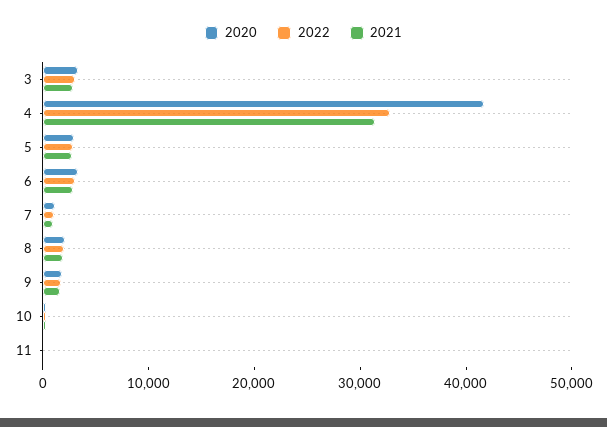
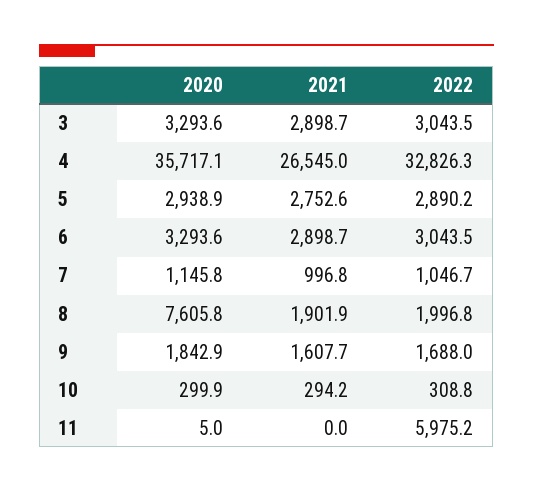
2020, 4: 42000 -> 35717.1
2021, 4: 32000 -> 26545
2020, 8: 2000 -> 7605.8
2022, 11: 0 -> 5975.2

